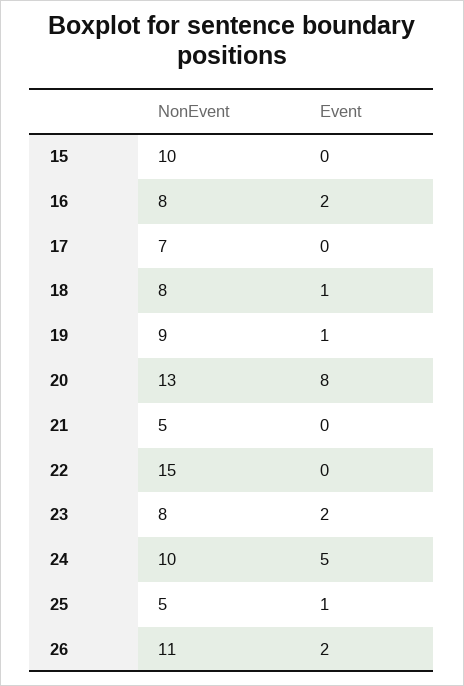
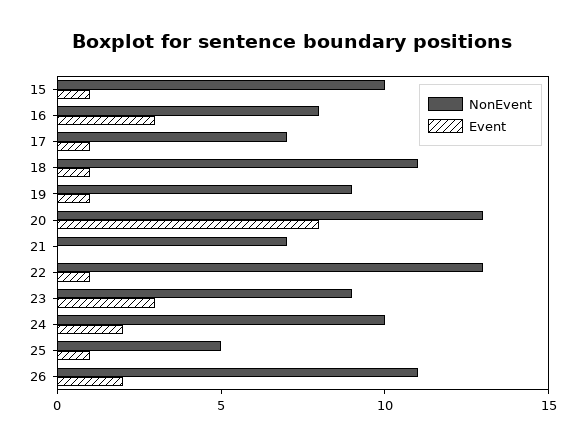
Event, 15: 0 -> 1
Event, 16: 2 -> 3
Event, 17: 0 -> 1
NonEvent, 18: 8 -> 11
NonEvent, 21: 5 -> 7
NonEvent, 22: 15 -> 13
Event, 22: 0 -> 1
NonEvent, 23: 8 -> 9
Event, 23: 2 -> 3
Event, 24: 5 -> 2

